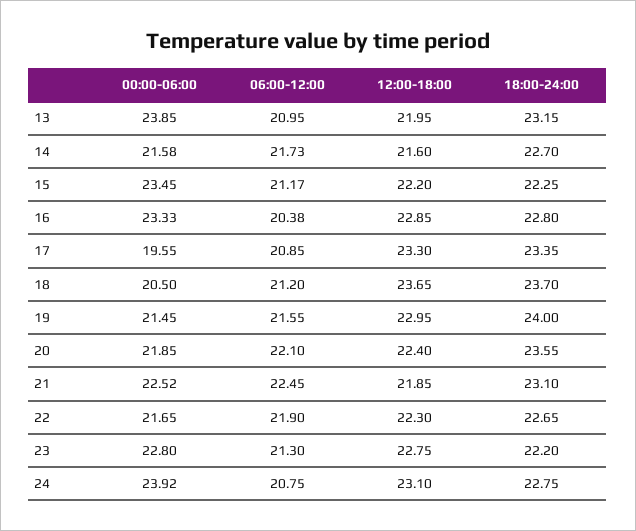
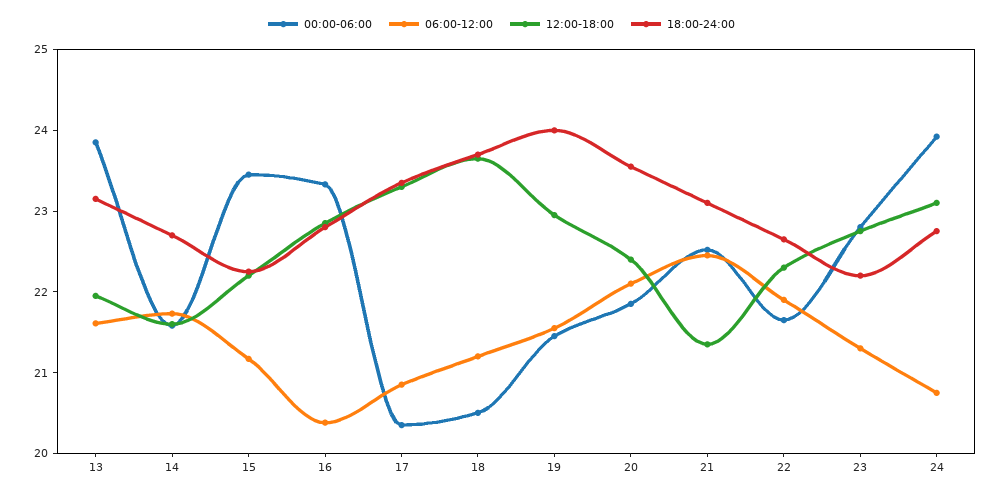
06:00-12:00, 13: 20.95 -> 21.6
00:00-06:00, 17: 19.55 -> 20.4
12:00-18:00, 21: 21.85 -> 21.4

